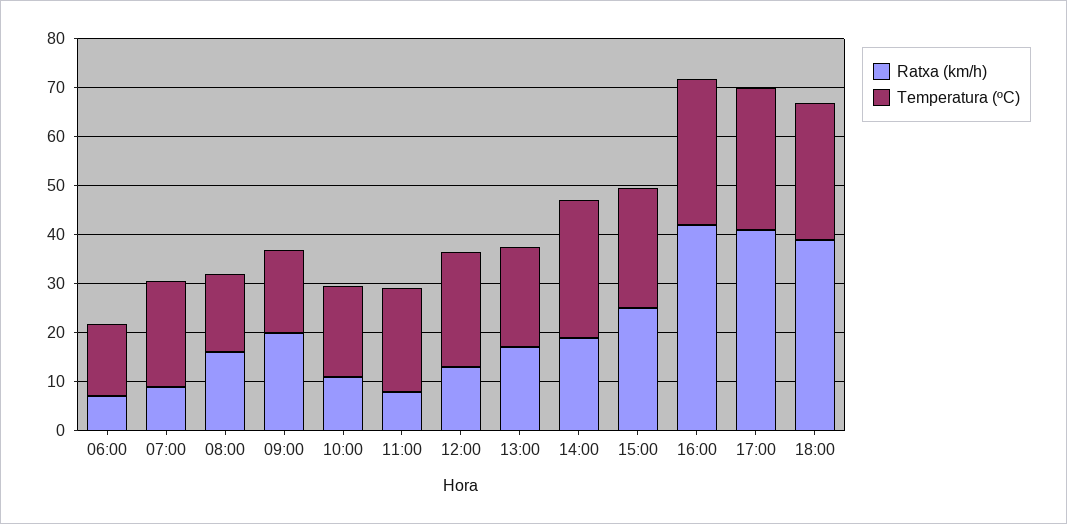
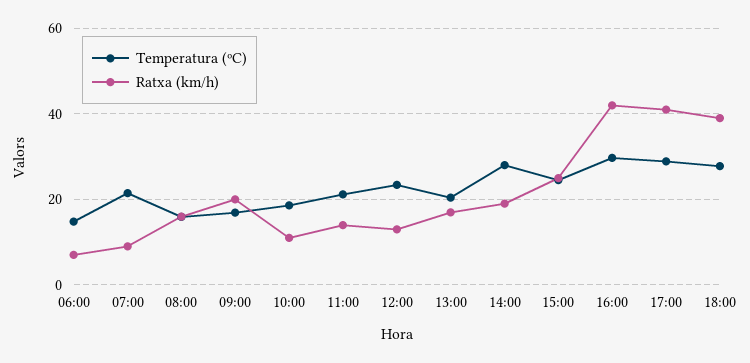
Ratxa (km/h), 11:00: 8 -> 14

